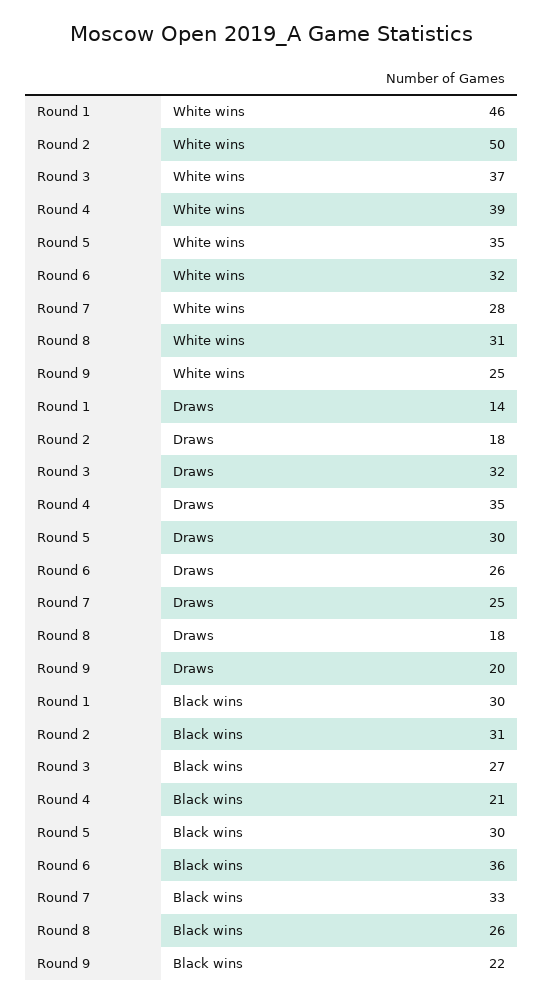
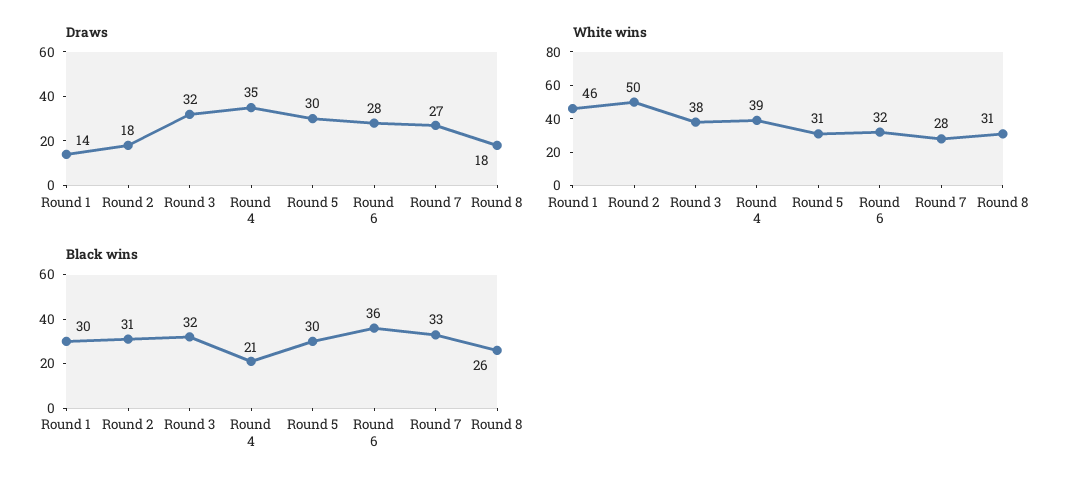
White wins, Round 3: 37 -> 38
White wins, Round 5: 35 -> 31
White wins, Round 9: 25 -> none
Draws, Round 6: 26 -> 28
Draws, Round 7: 25 -> 27
Draws, Round 9: 20 -> none
Black wins, Round 3: 27 -> 32
Black wins, Round 9: 22 -> none

